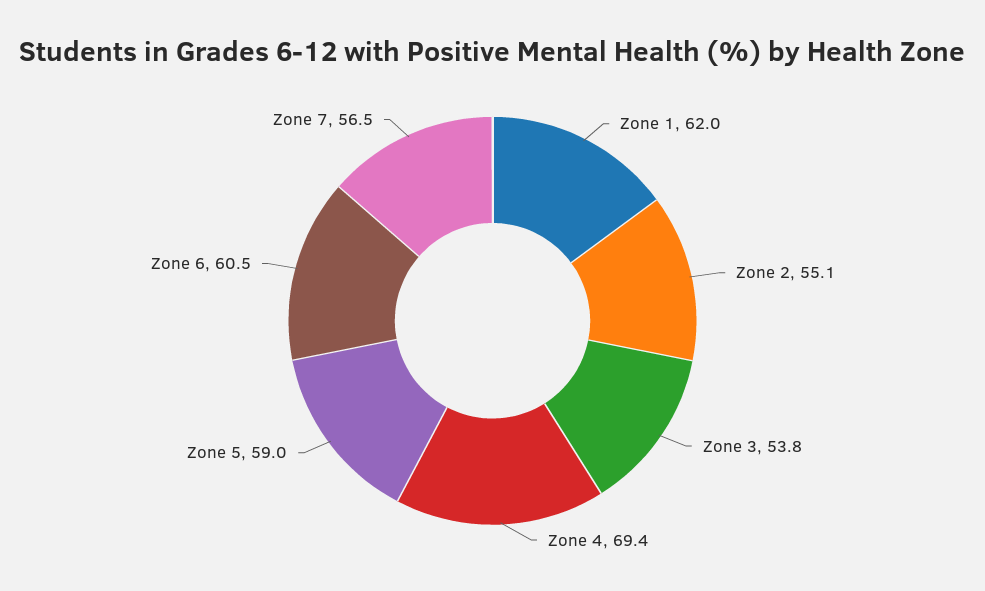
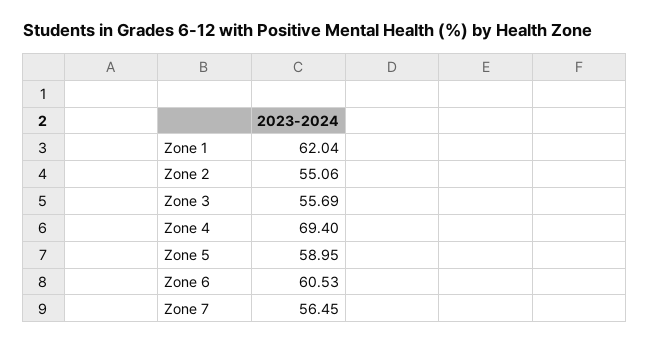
Zone 3: 53.8 -> 55.69

